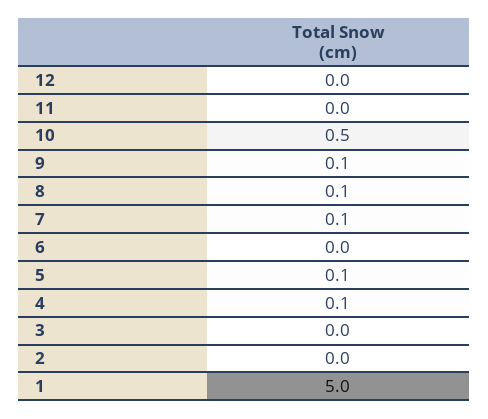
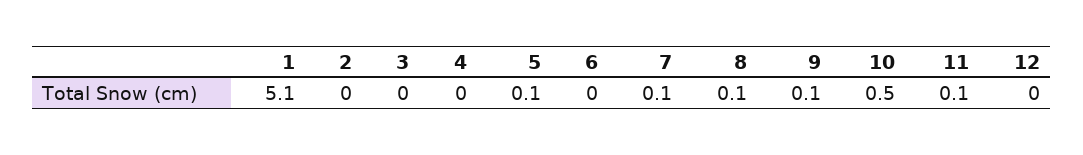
11: 0 -> 0.1
4: 0.1 -> 0
1: 5 -> 5.1

